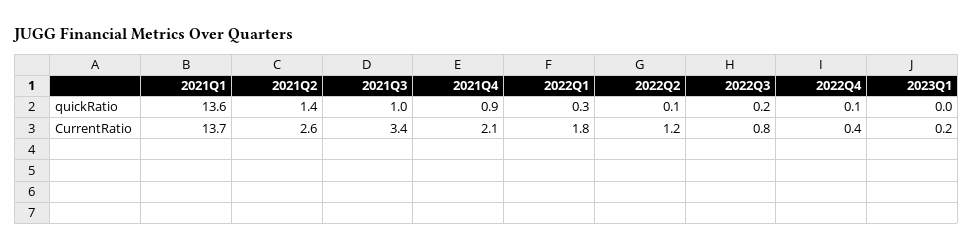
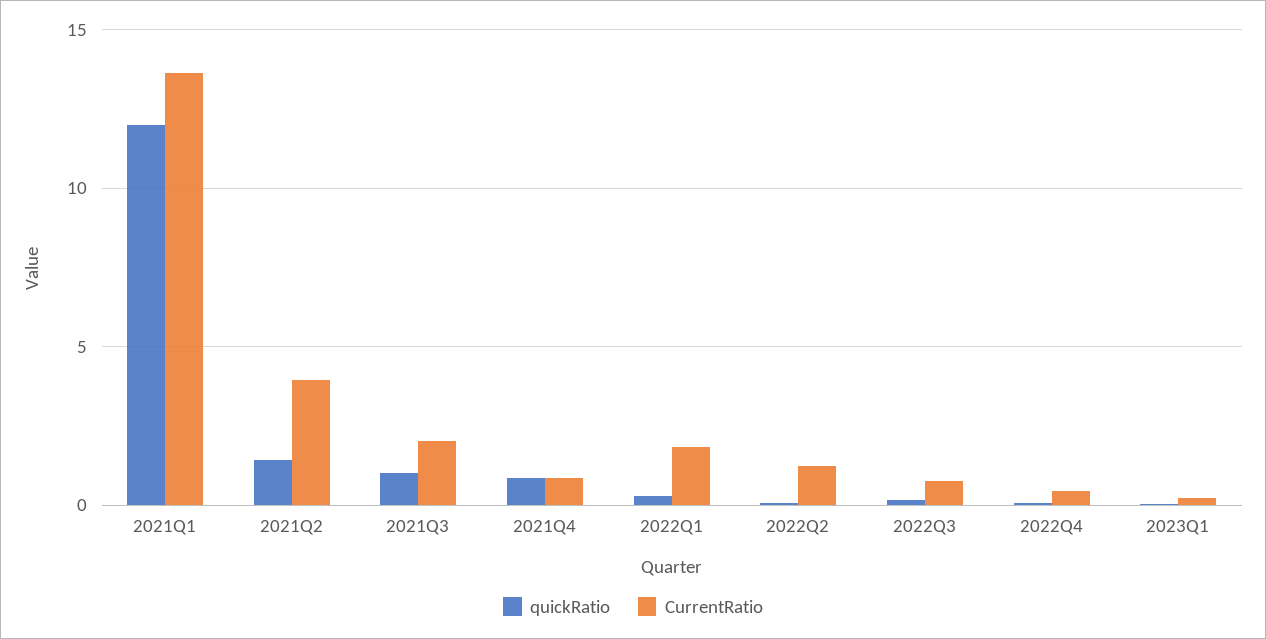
quickRatio, 2021Q1: 13.6 -> 12
CurrentRatio, 2021Q2: 2.6 -> 4
CurrentRatio, 2021Q3: 3.4 -> 2
CurrentRatio, 2021Q4: 2.1 -> 1

